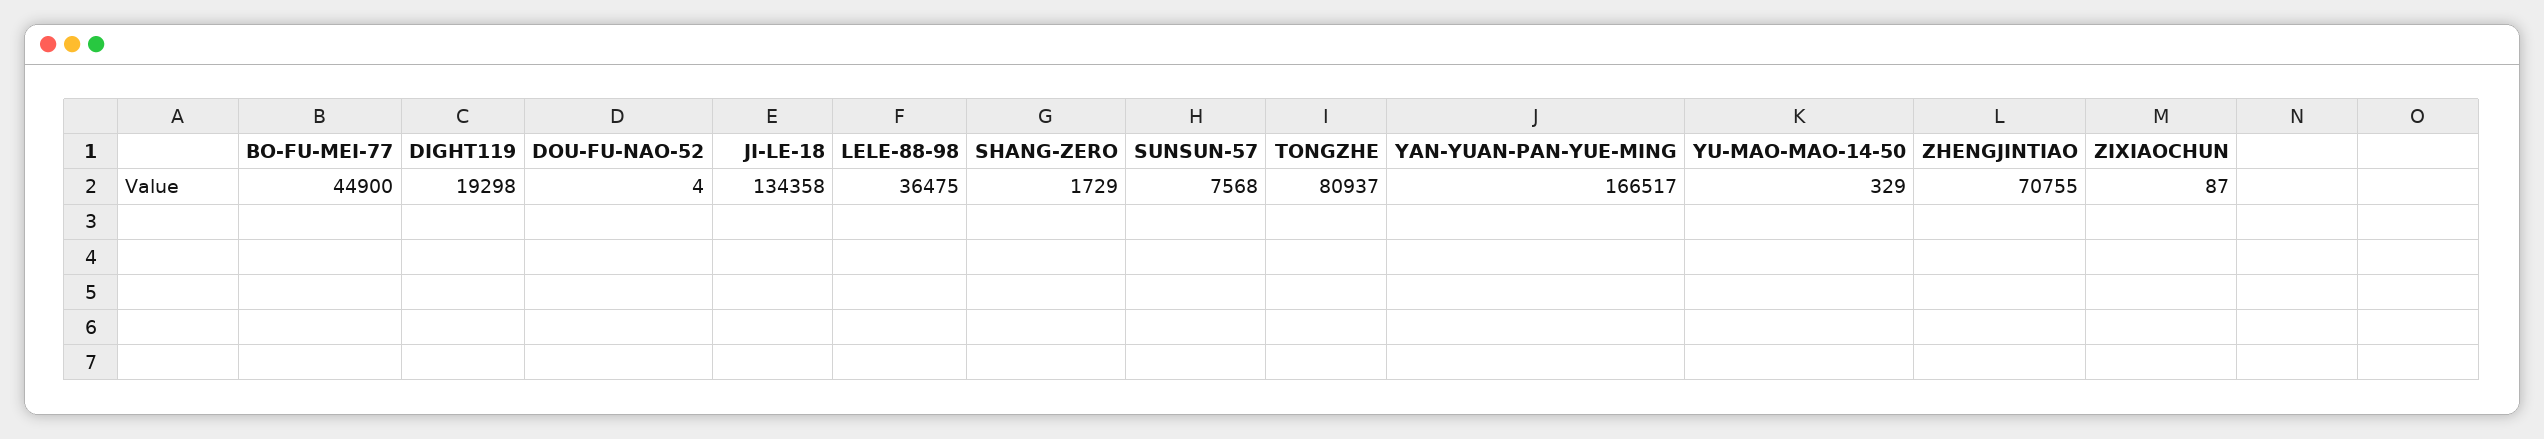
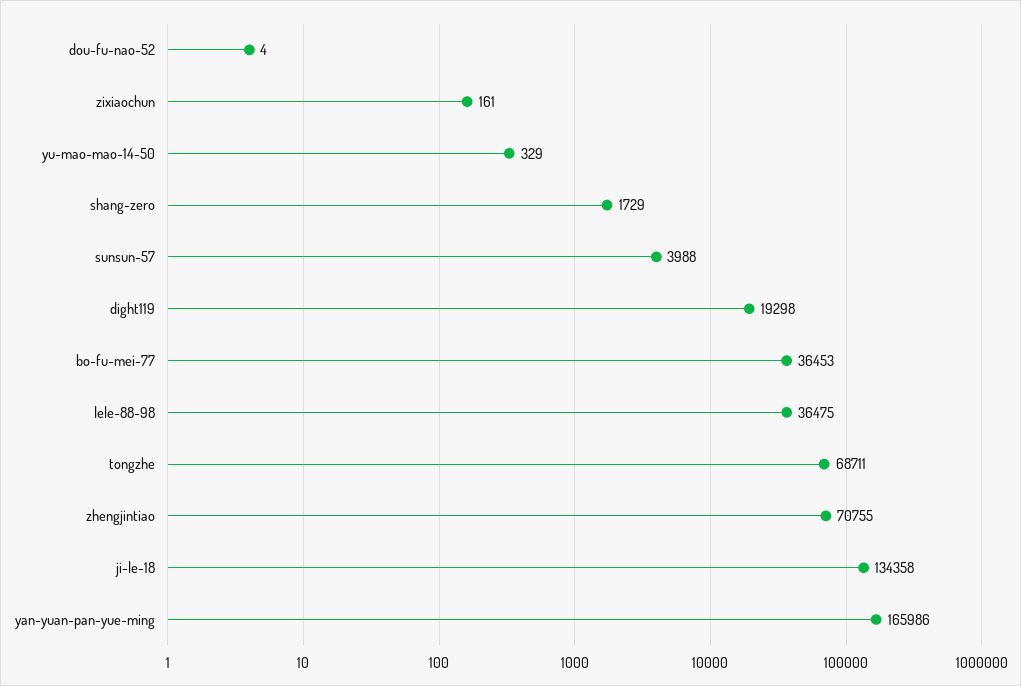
BO-FU-MEI-77: 44900 -> 36453
SUNSUN-57: 7568 -> 3988
TONGZHE: 80937 -> 68711
YAN-YUAN-PAN-YUE-MING: 166517 -> 165986
ZIXIAOCHUN: 87 -> 161

